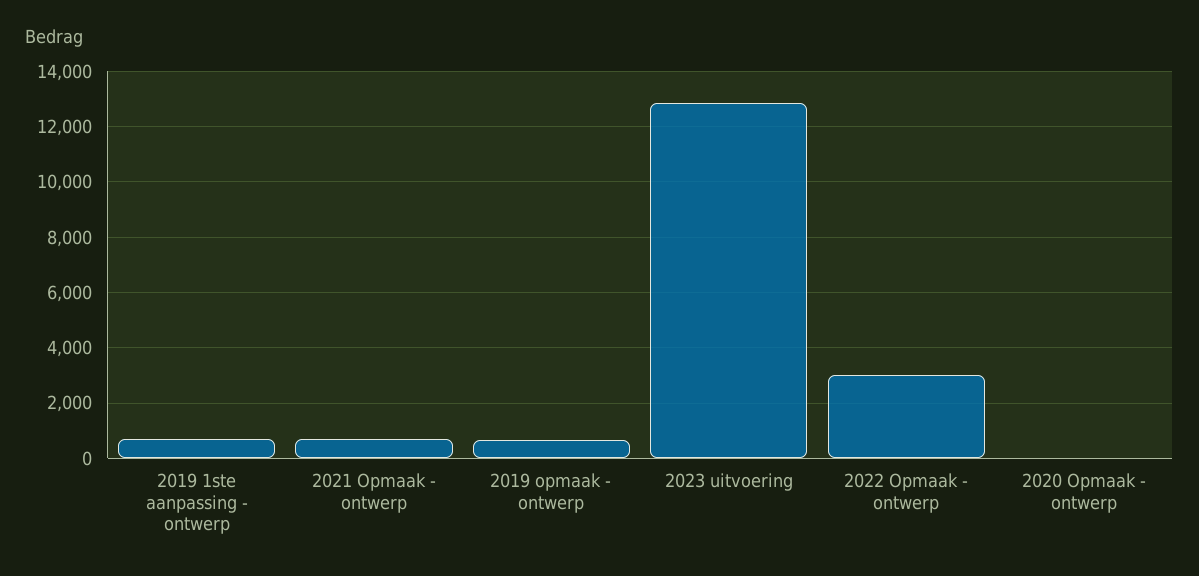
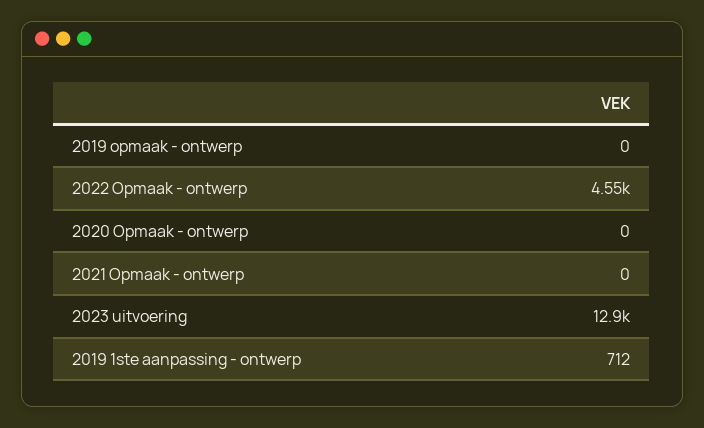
2021 Opmaak - ontwerp: 750 -> 0
2019 opmaak - ontwerp: 750 -> 0
2022 Opmaak - ontwerp: 3000 -> 4550

